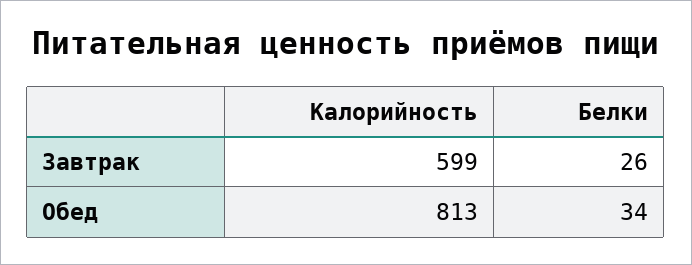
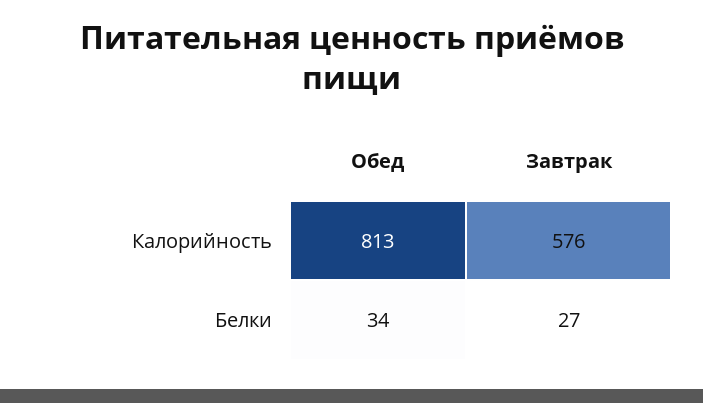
Калорийность, Завтрак: 599 -> 576
Белки, Завтрак: 26 -> 27

